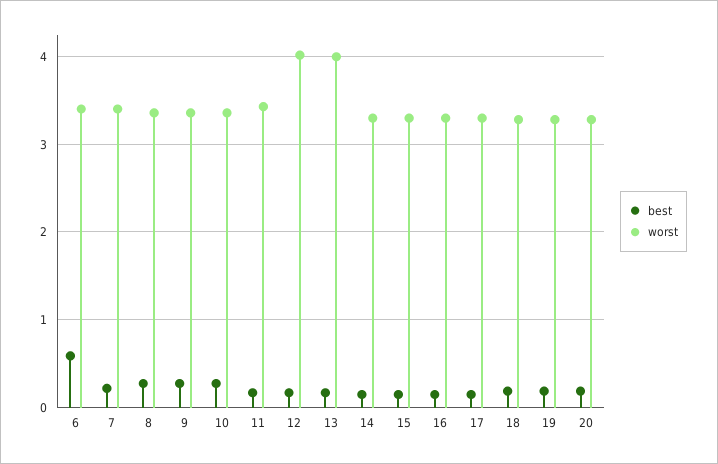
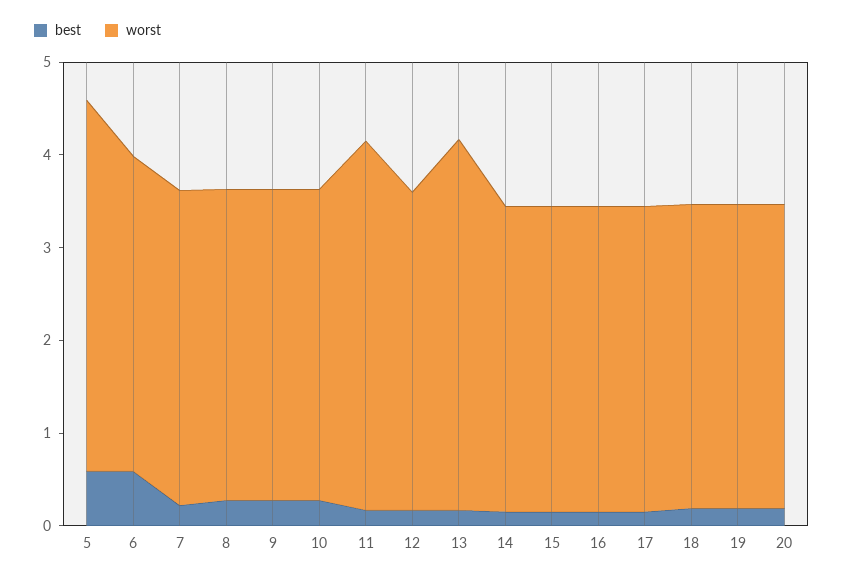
worst, 11: 3.4 -> 4
worst, 12: 4 -> 3.4
best, 5: none -> 0.6
worst, 5: none -> 4

